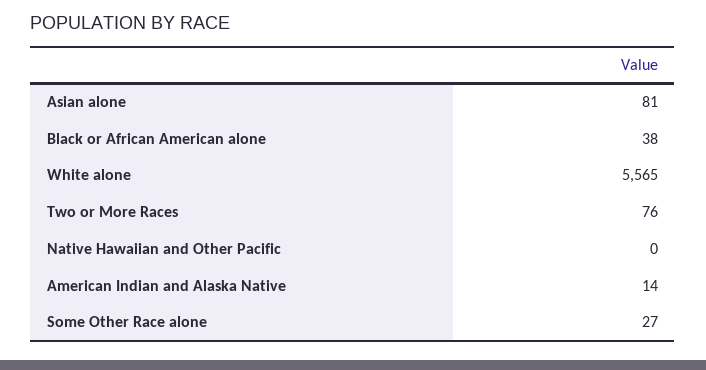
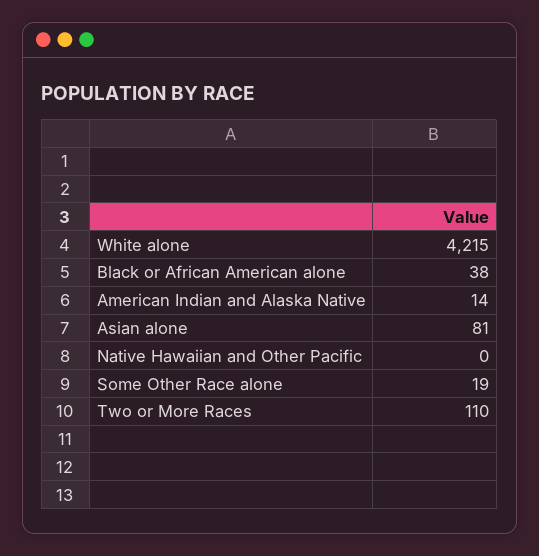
White alone: 5565 -> 4215
Two or More Races: 76 -> 110
Some Other Race alone: 27 -> 19

